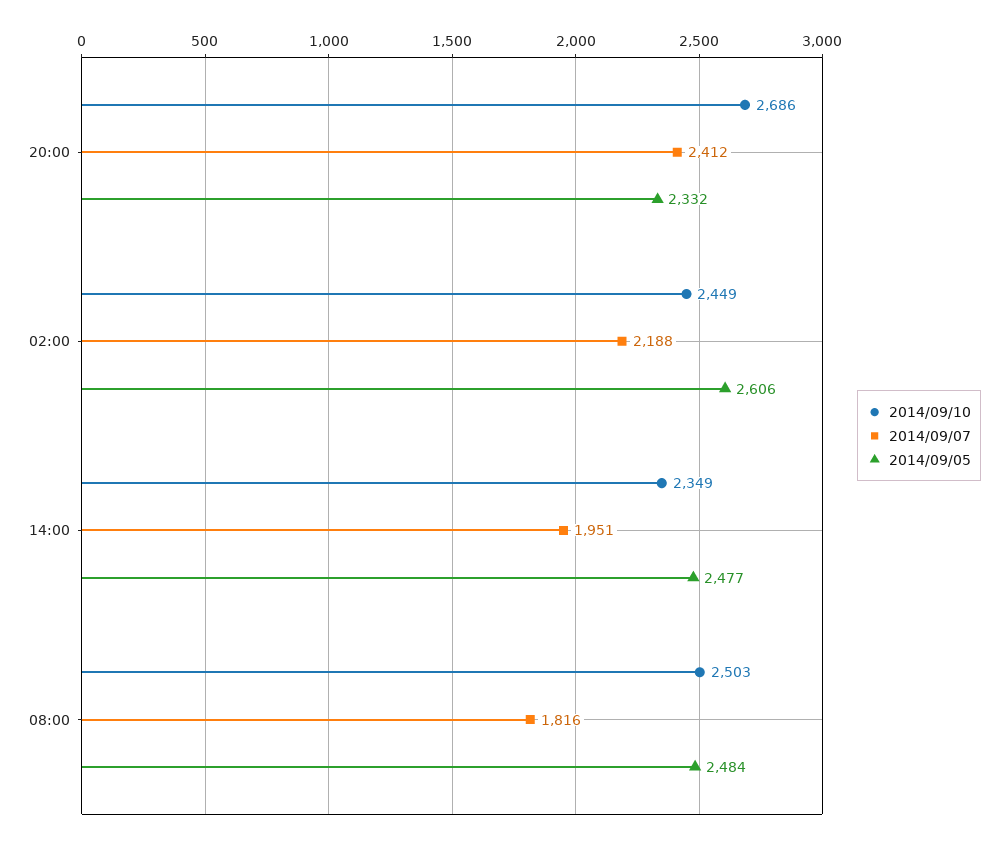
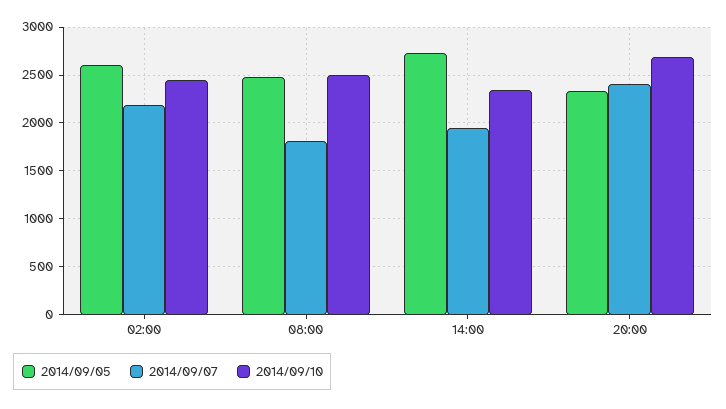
2014/09/05, 14:00: 2477 -> 2700

